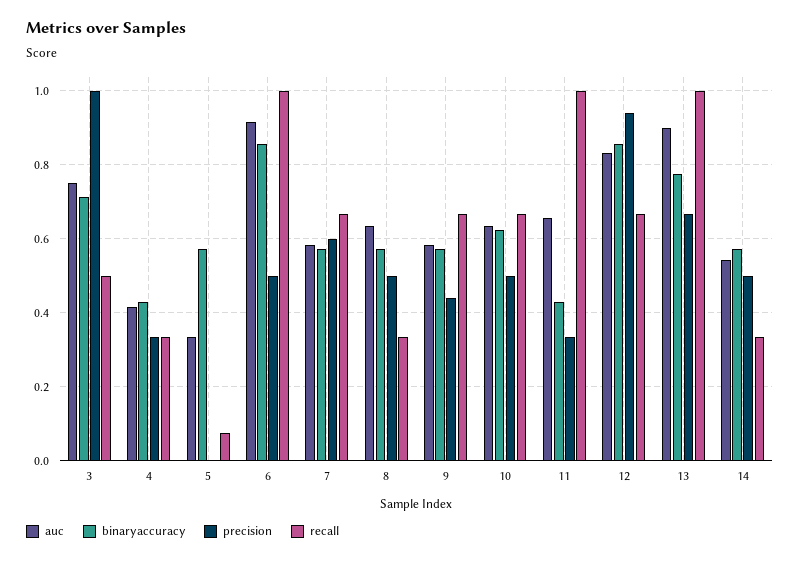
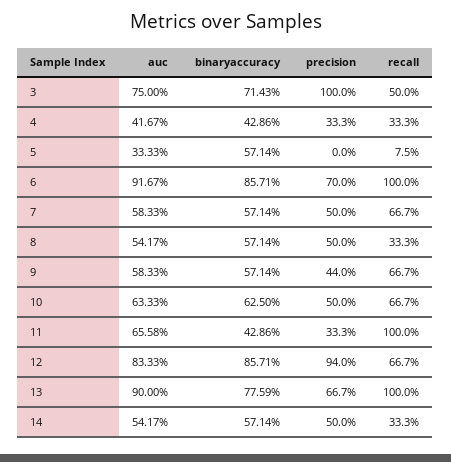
precision, 6: 0.5 -> 0.7
precision, 7: 0.6 -> 0.5
auc, 8: 0.64 -> 0.5417

